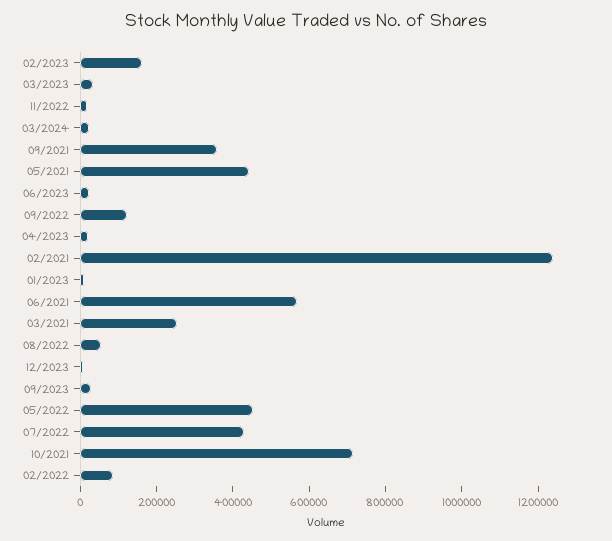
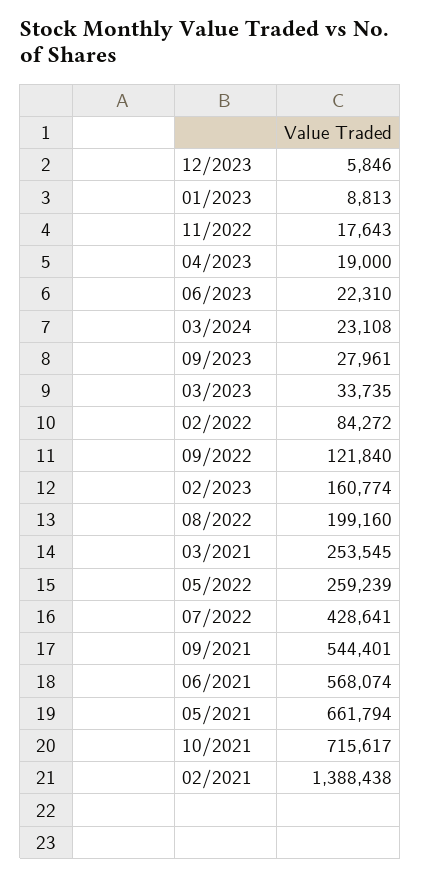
09/2021: 350000 -> 544401
05/2021: 450000 -> 661794
02/2021: 1250000 -> 1388438
08/2022: 50000 -> 199160
05/2022: 450000 -> 259239

